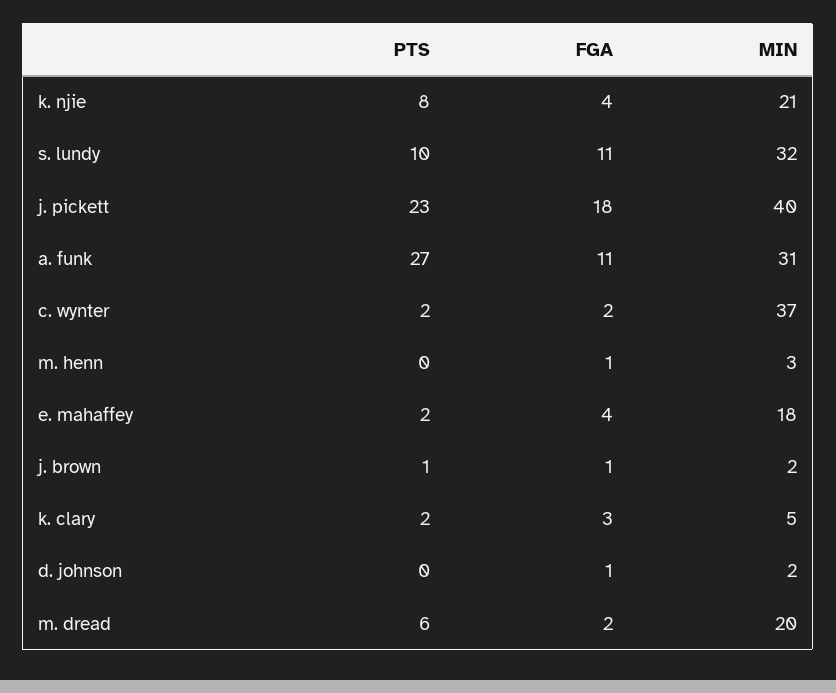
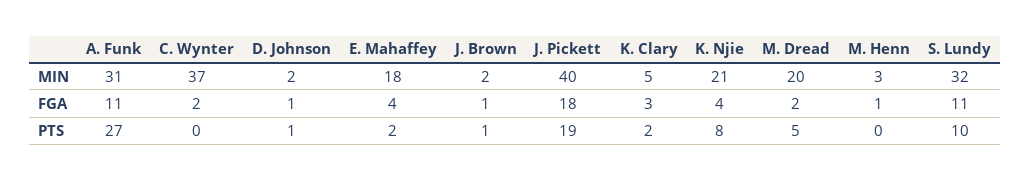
PTS, j. pickett: 23 -> 19
PTS, c. wynter: 2 -> 0
PTS, d. johnson: 0 -> 1
PTS, m. dread: 6 -> 5

